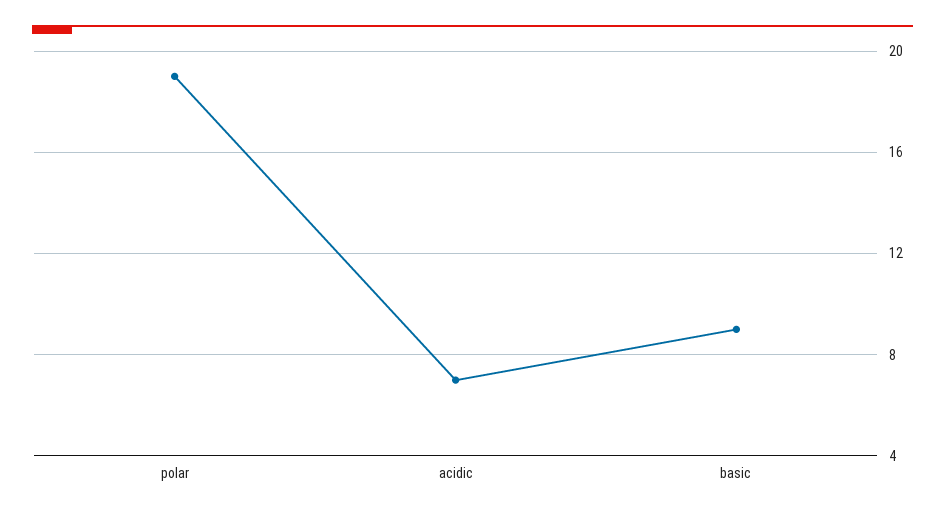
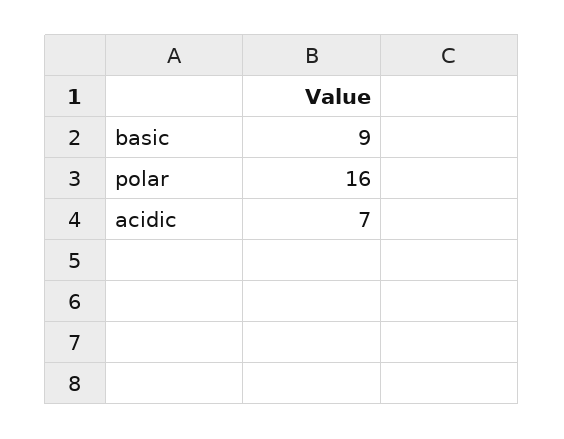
polar: 19 -> 16

